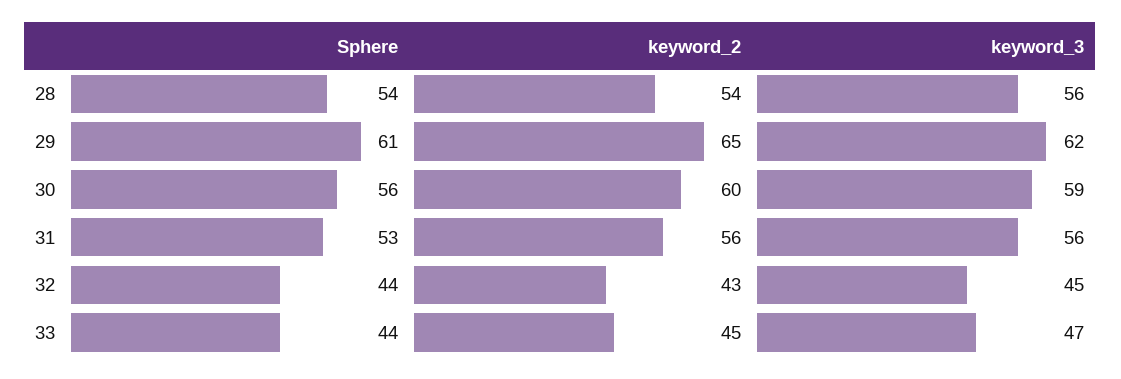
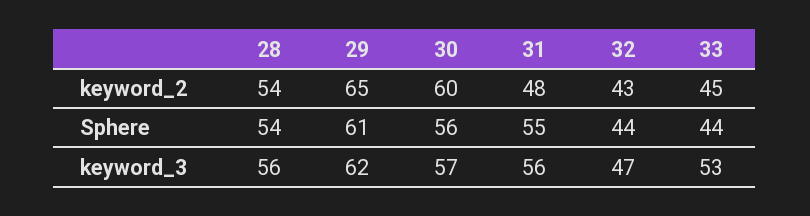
keyword_3, 30: 59 -> 57
Sphere, 31: 53 -> 55
keyword_2, 31: 56 -> 48
keyword_3, 32: 45 -> 47
keyword_3, 33: 47 -> 53

